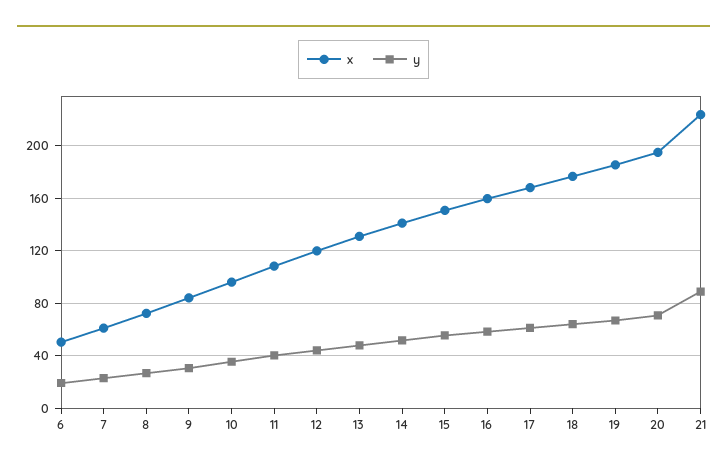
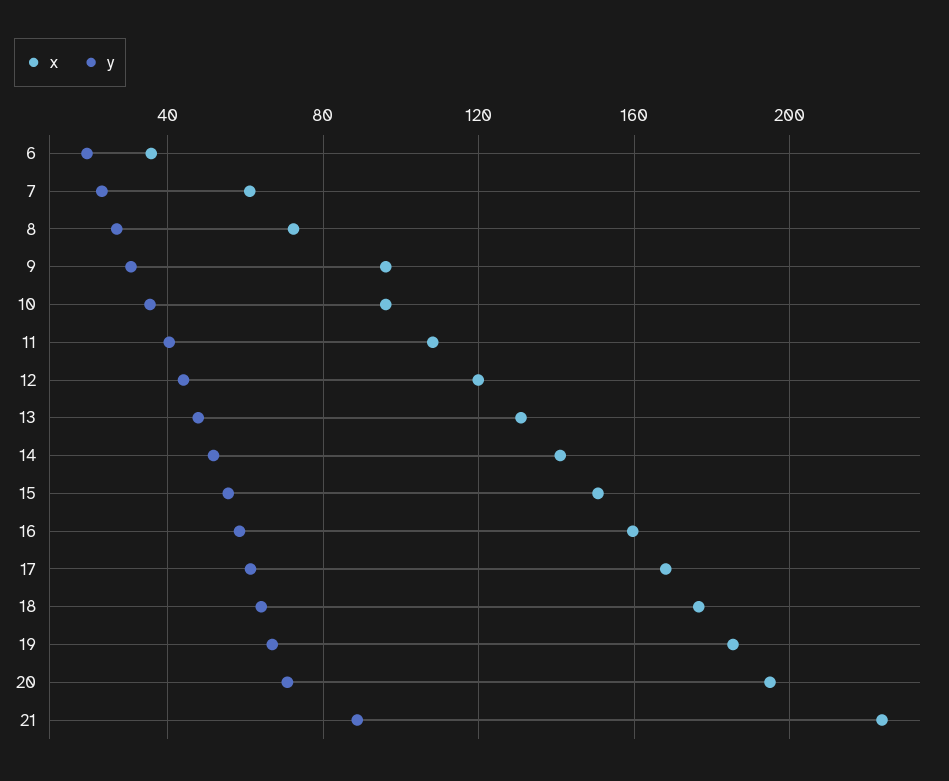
x, 6: 50 -> 35
x, 9: 85 -> 95

